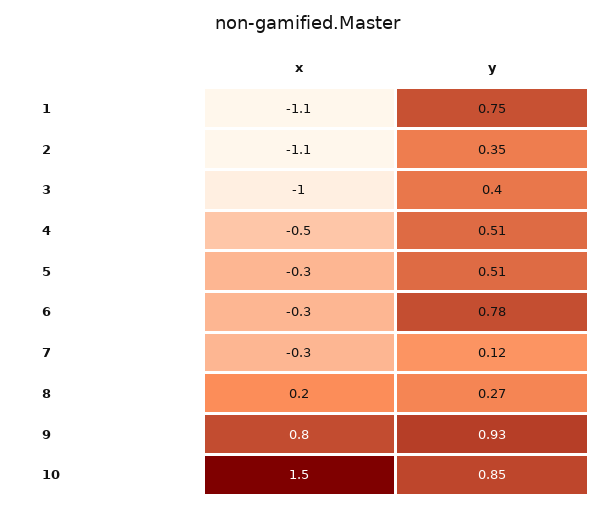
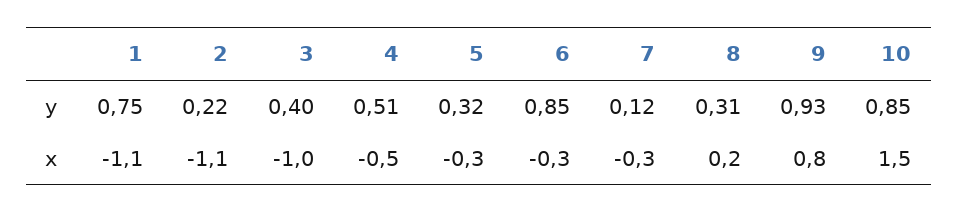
y, 2: 0.35 -> 0.22
y, 5: 0.51 -> 0.32
y, 6: 0.78 -> 0.85
y, 8: 0.27 -> 0.31

